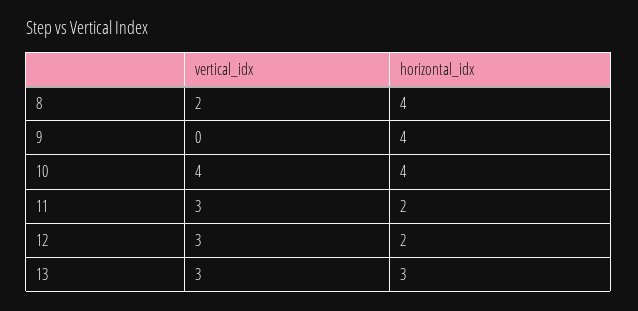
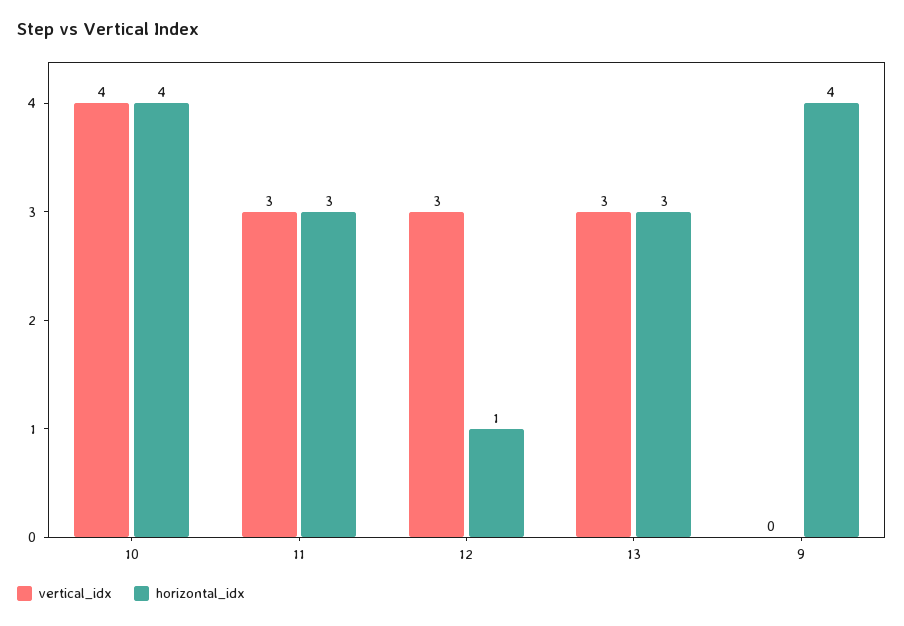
vertical_idx, 8: 2 -> none
horizontal_idx, 8: 4 -> none
horizontal_idx, 11: 2 -> 3
horizontal_idx, 12: 2 -> 1

